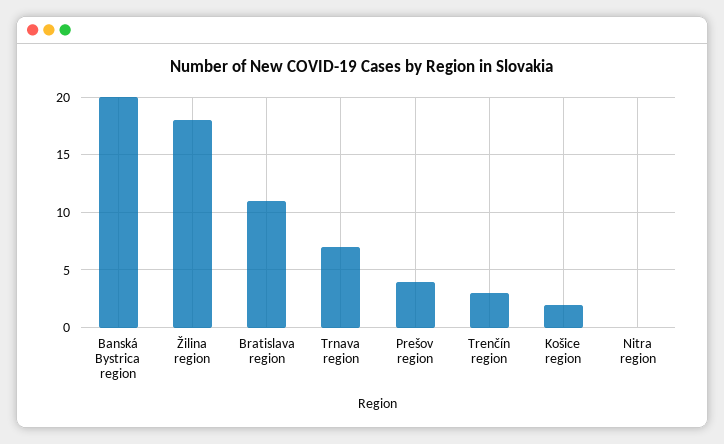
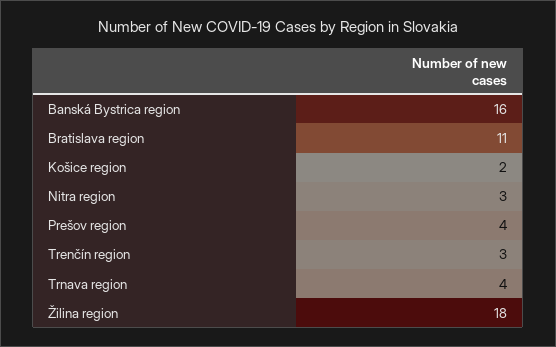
Banská Bystrica region: 20 -> 16
Trnava region: 7 -> 4
Nitra region: 0 -> 3

